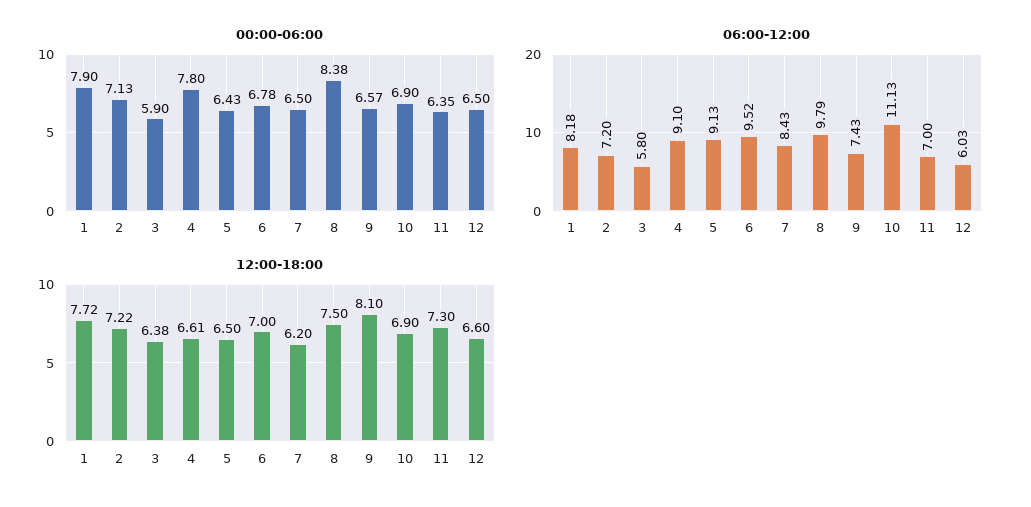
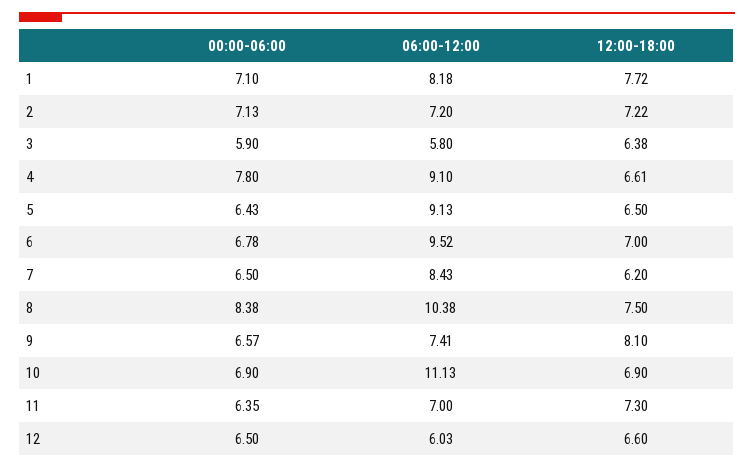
00:00-06:00, 1: 7.9 -> 7.1
06:00-12:00, 8: 9.79 -> 10.38
06:00-12:00, 9: 7.43 -> 7.41

